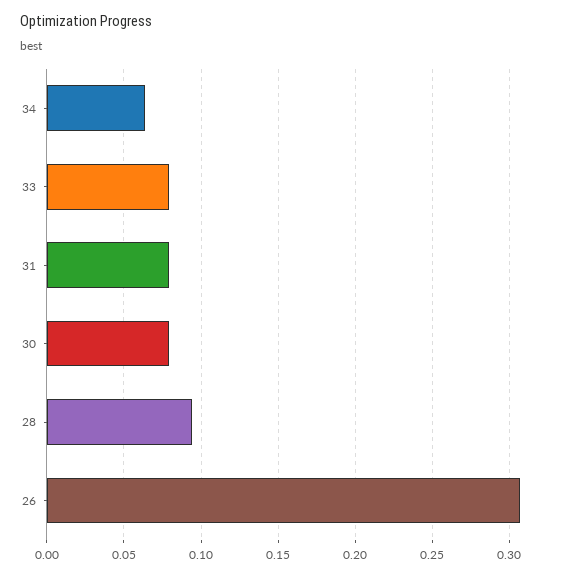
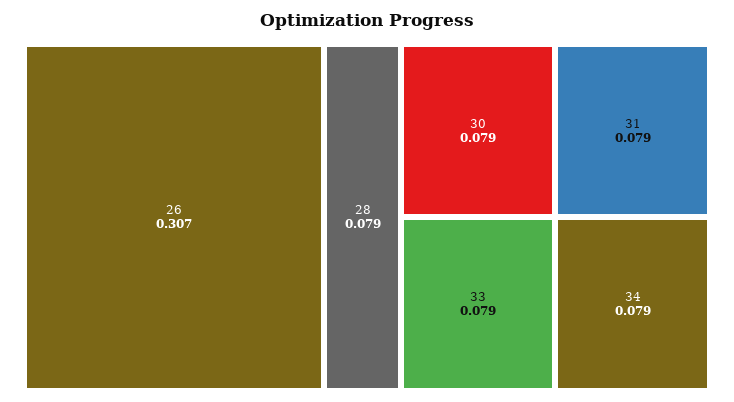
34: 0.065 -> 0.079
28: 0.095 -> 0.079

